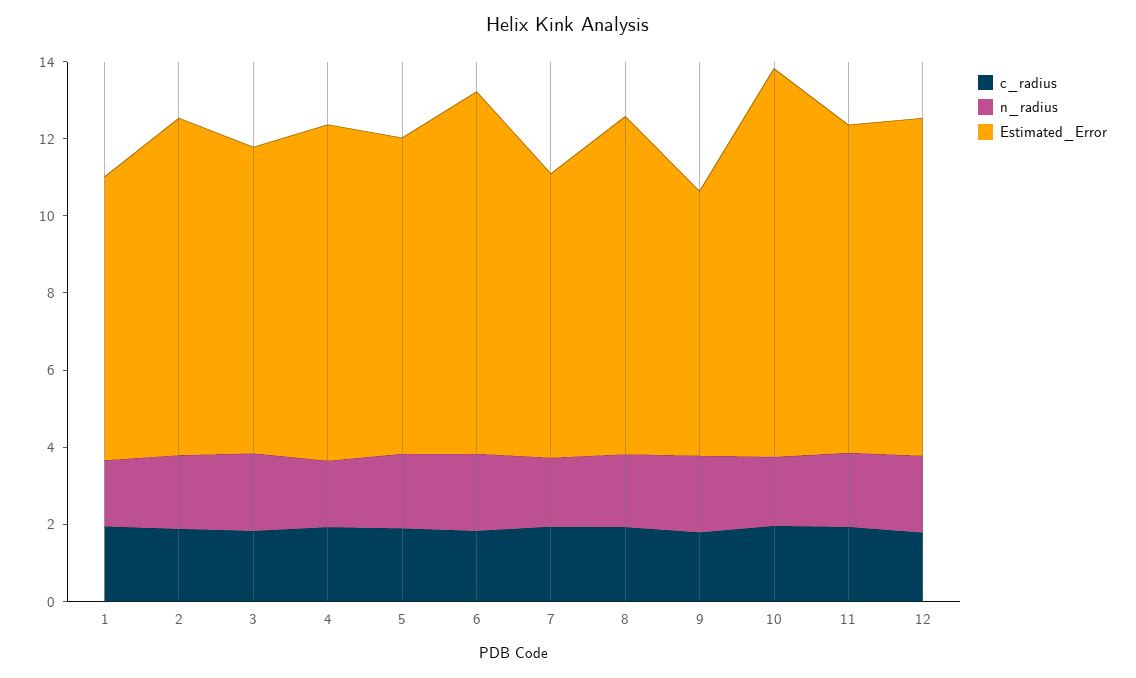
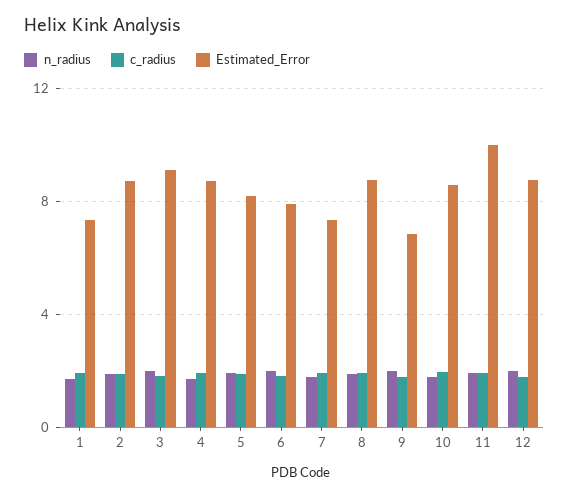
Estimated_Error, 3: 8 -> 9
Estimated_Error, 6: 9.5 -> 8
Estimated_Error, 10: 10 -> 8.5
Estimated_Error, 11: 8.5 -> 10

